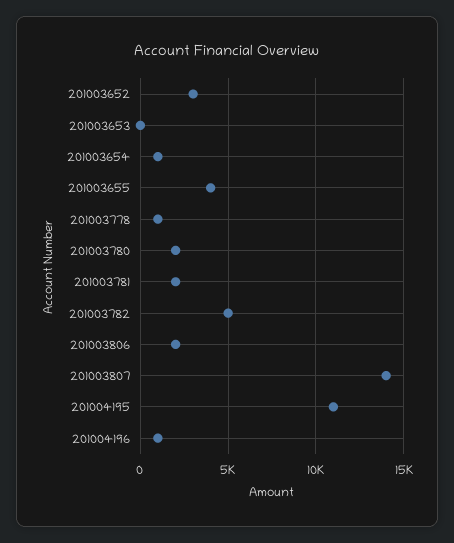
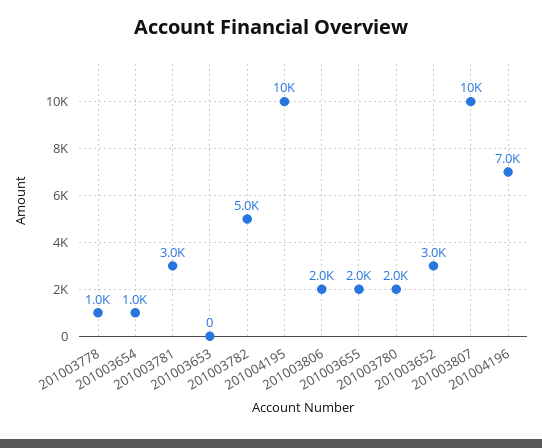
201003655: 4000 -> 2000
201003781: 2000 -> 3000
201003807: 14000 -> 10000
201004195: 11000 -> 10000
201004196: 1000 -> 7000

